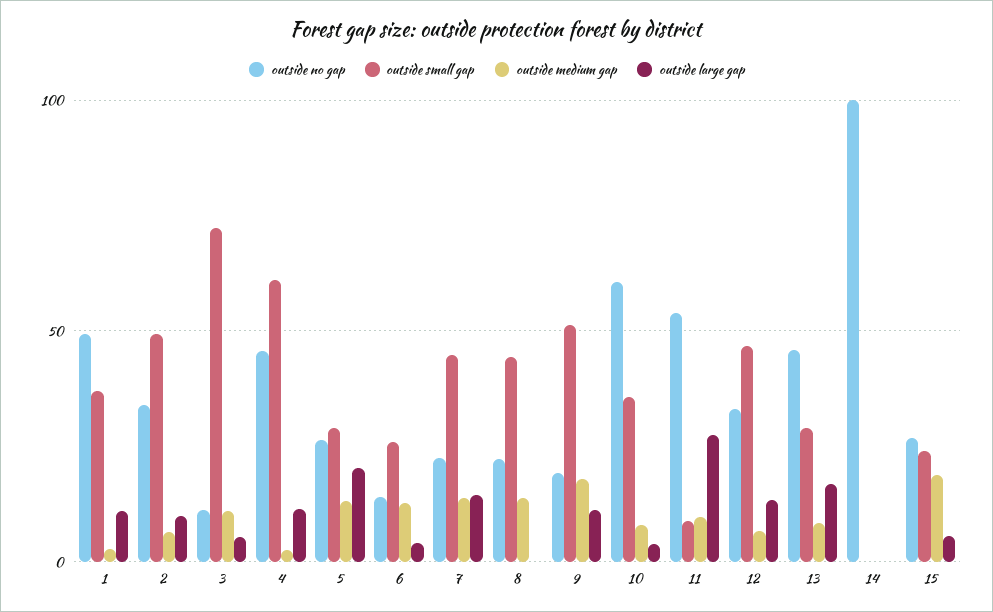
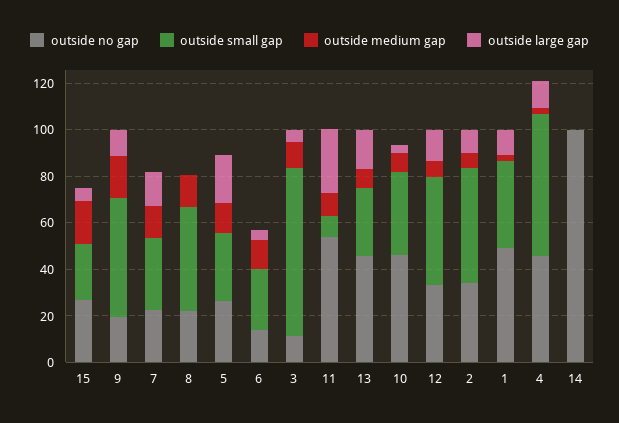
outside small gap, 7: 45 -> 30
outside no gap, 10: 60 -> 45

